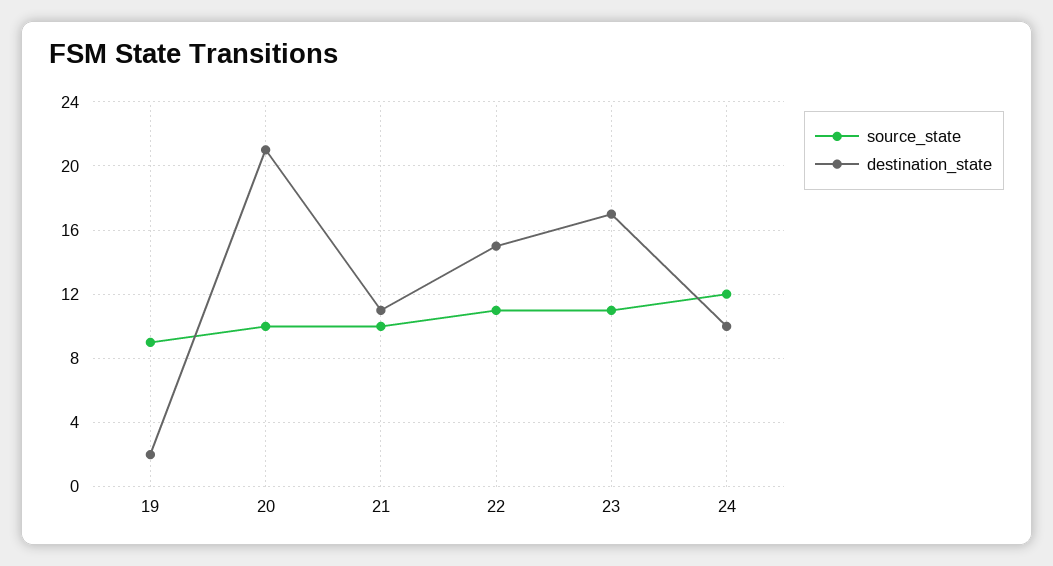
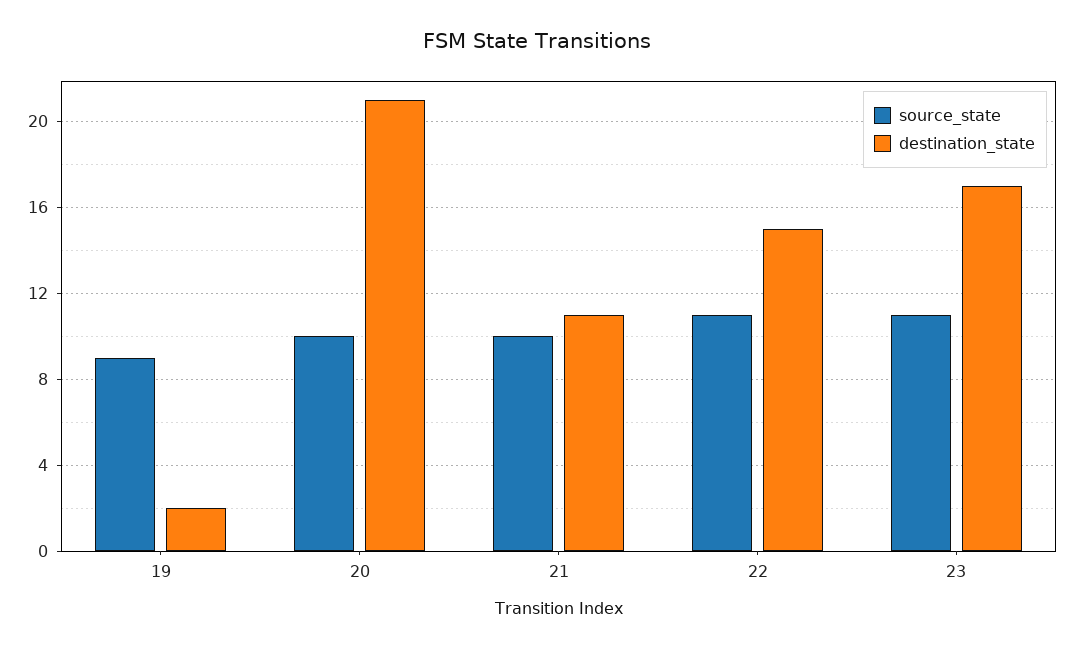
source_state, 24: 12 -> none
destination_state, 24: 10 -> none

